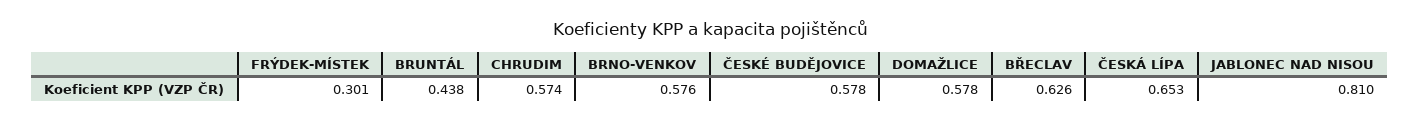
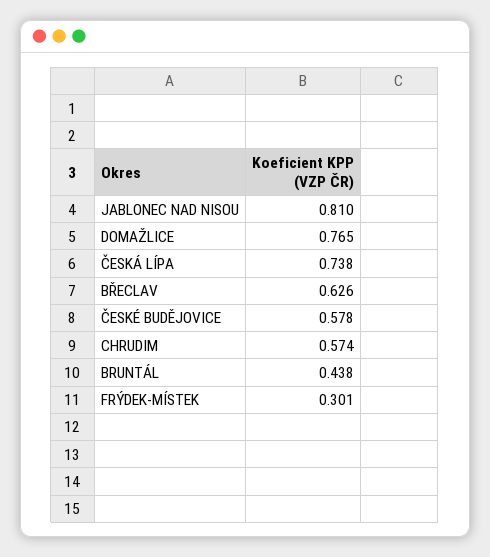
BRNO-VENKOV: 0.576 -> none
DOMAŽLICE: 0.578 -> 0.765
ČESKÁ LÍPA: 0.653 -> 0.738

